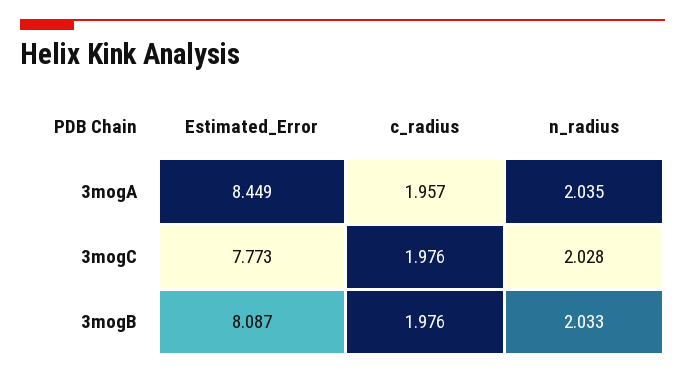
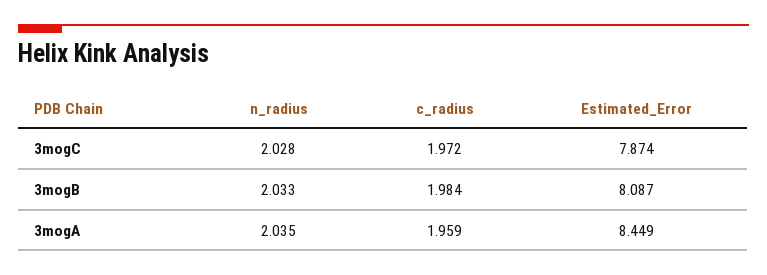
c_radius, 3mogA: 1.957 -> 1.959
Estimated_Error, 3mogC: 7.773 -> 7.874
c_radius, 3mogC: 1.976 -> 1.972
c_radius, 3mogB: 1.976 -> 1.984

